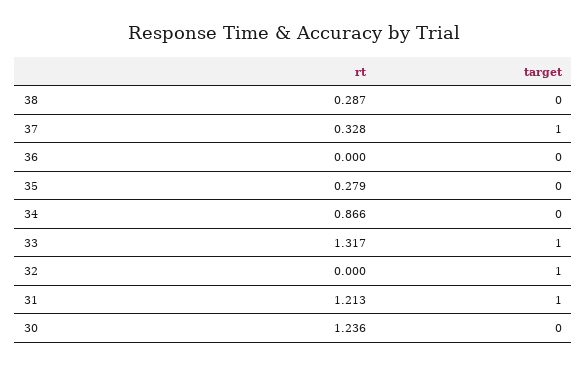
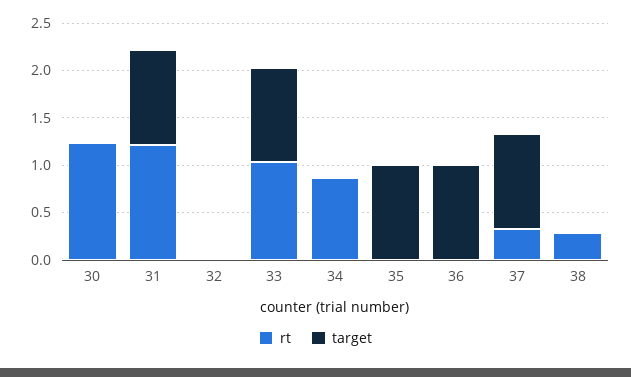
target, 36: 0 -> 1
rt, 35: 0.279 -> 0
target, 35: 0 -> 1
rt, 33: 1.317 -> 1
target, 32: 1 -> 0

